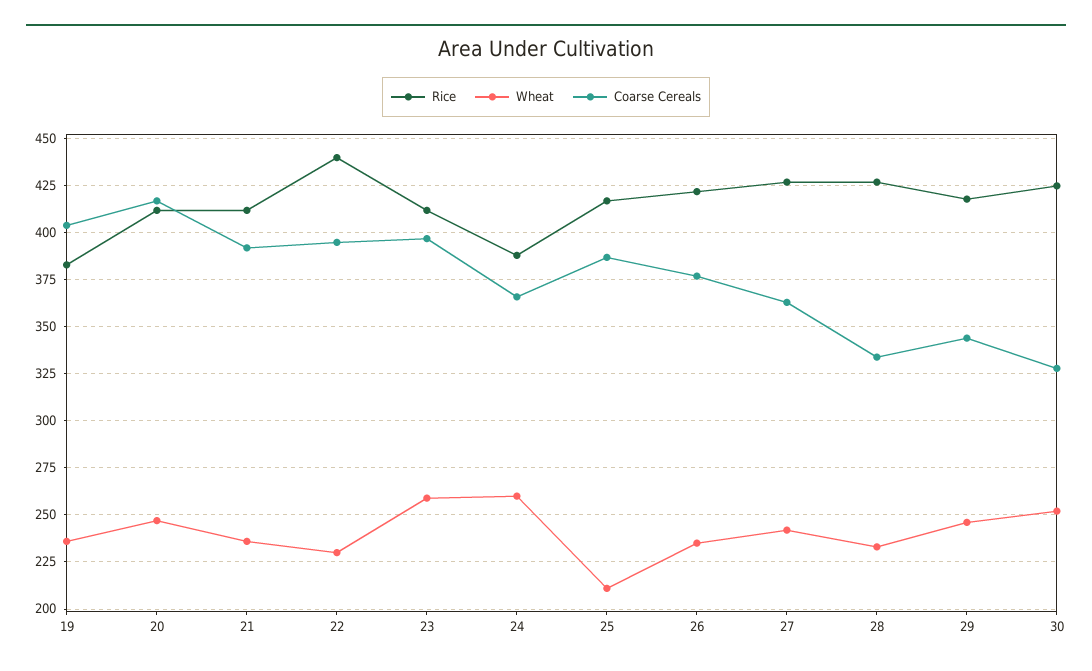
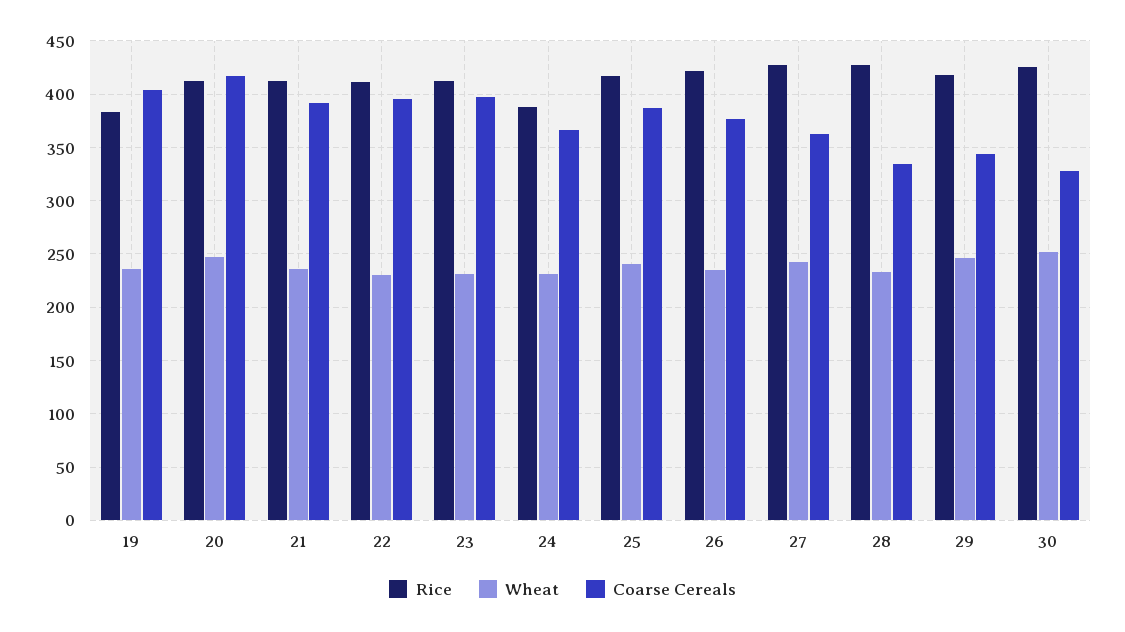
Rice, 22: 440 -> 410
Wheat, 23: 260 -> 230
Wheat, 24: 260 -> 230
Wheat, 25: 210 -> 240

